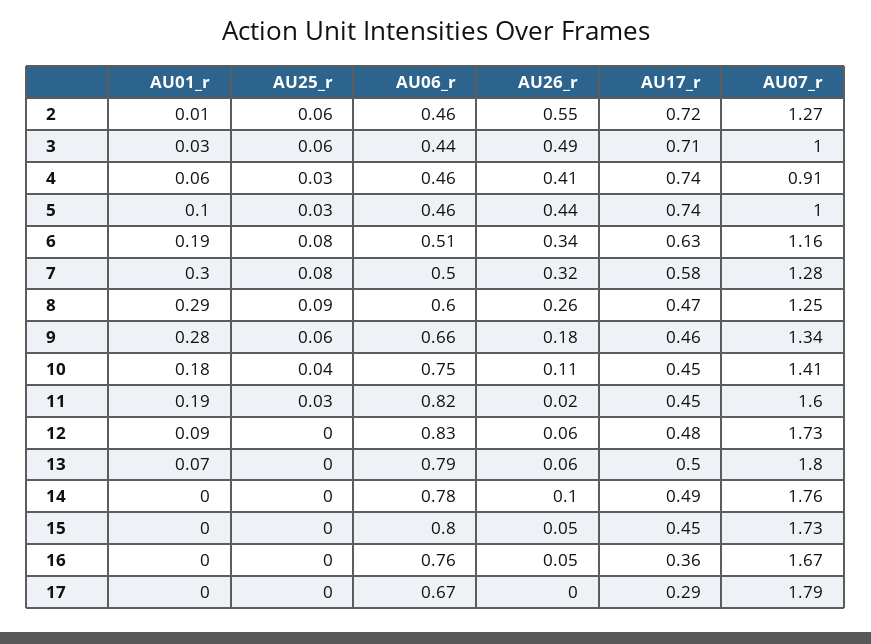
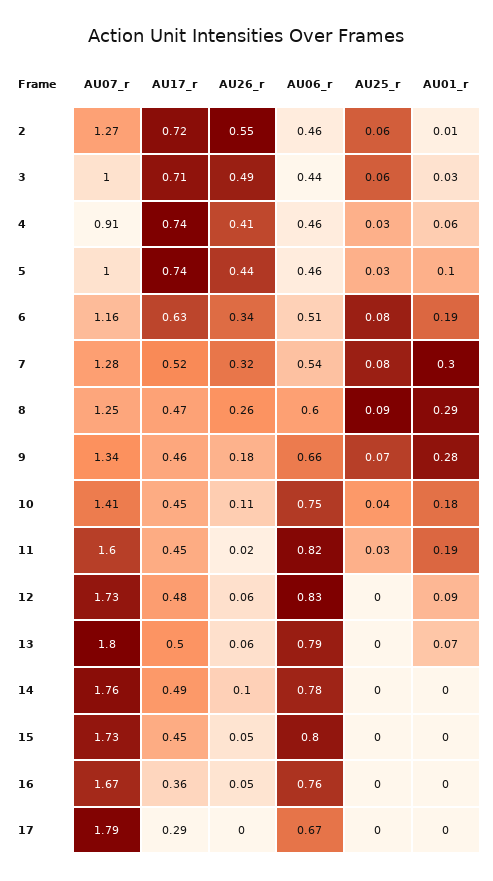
AU06_r, 7: 0.5 -> 0.54
AU17_r, 7: 0.58 -> 0.52
AU25_r, 9: 0.06 -> 0.07

